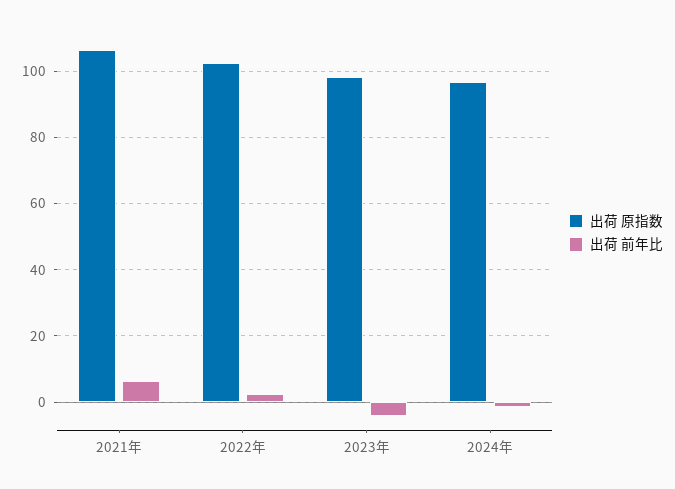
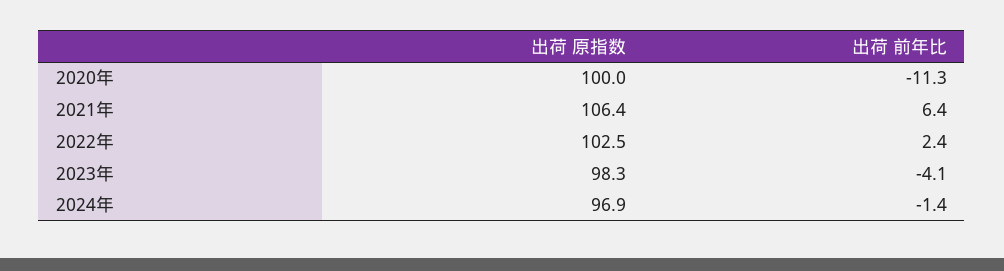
出荷 原指数, 2020年: none -> 100
出荷 前年比, 2020年: none -> -11.3

